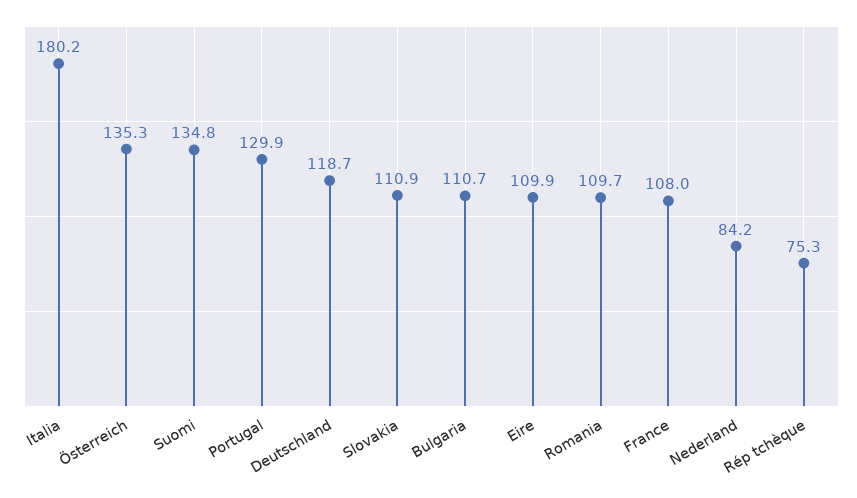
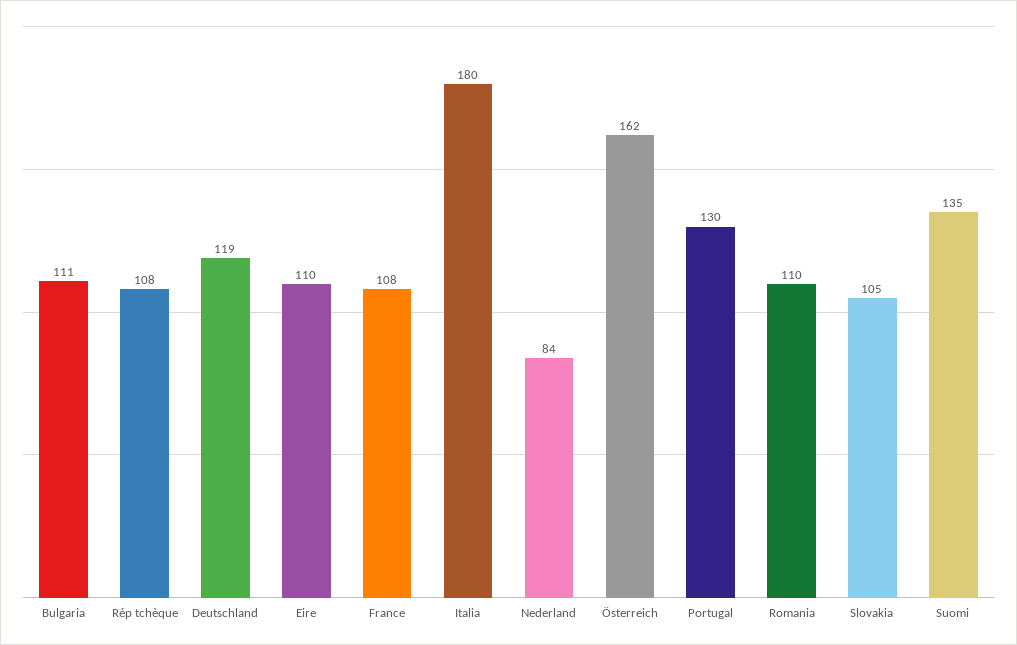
Österreich: 135.3 -> 162
Slovakia: 110.9 -> 105
Rép tchèque: 75.3 -> 108

